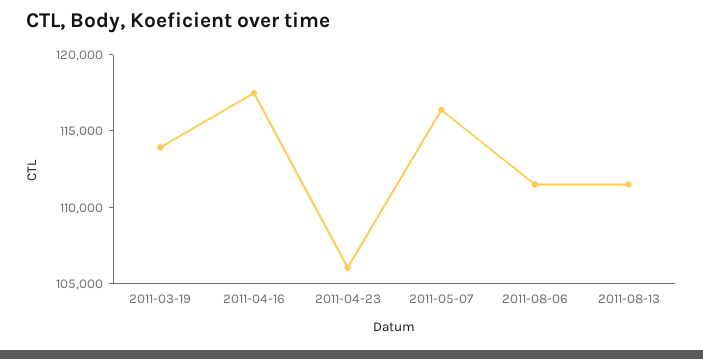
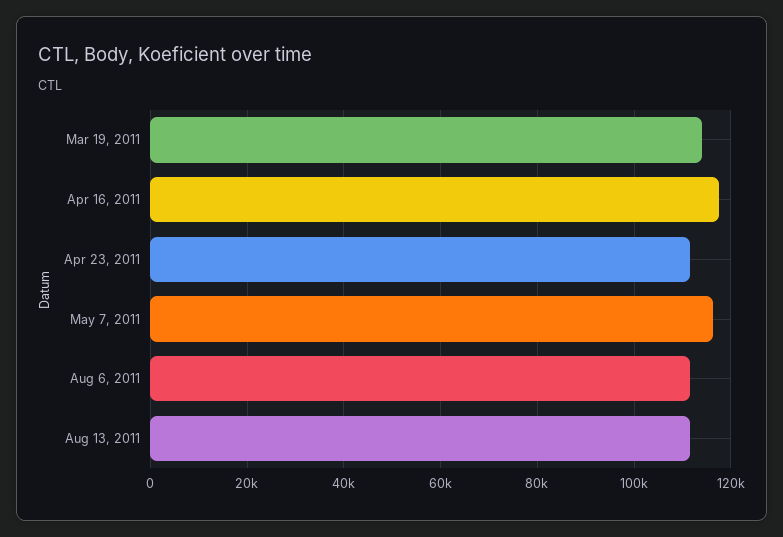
2011-04-23: 106000 -> 112000

